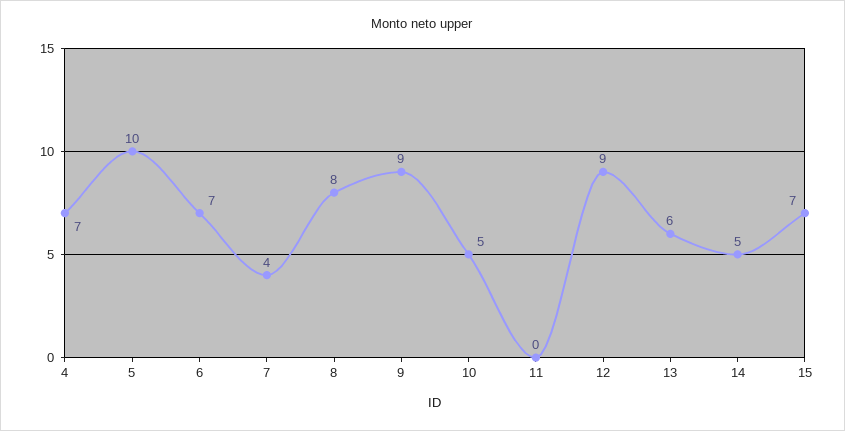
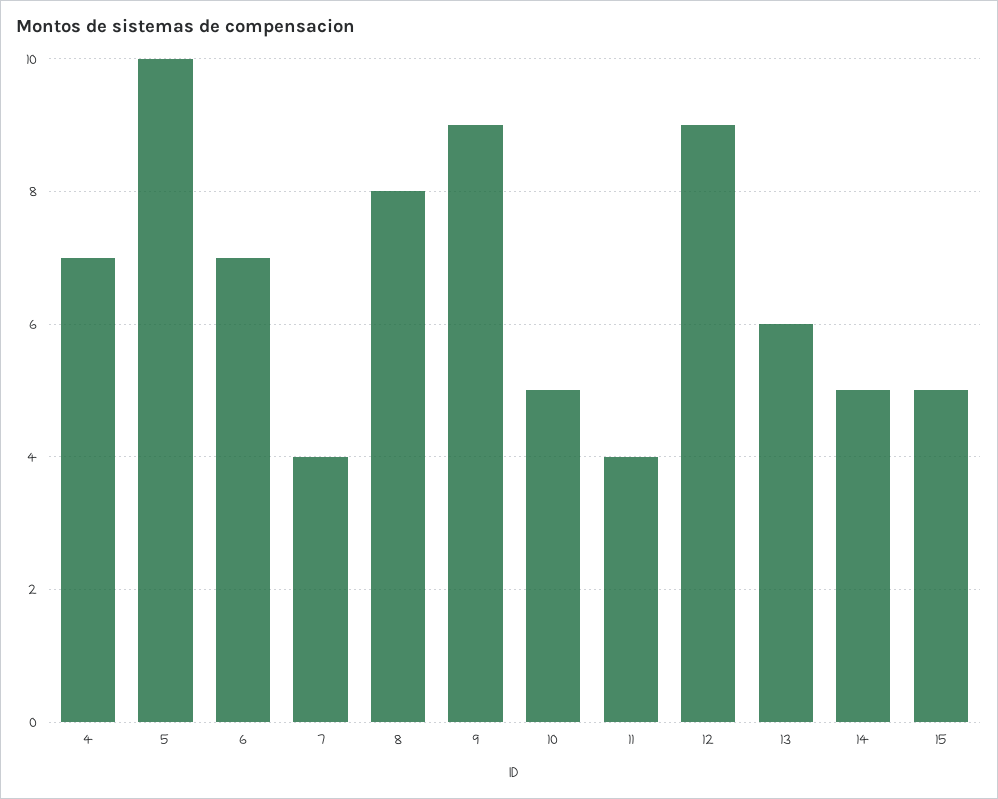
11: 0 -> 4
15: 7 -> 5

